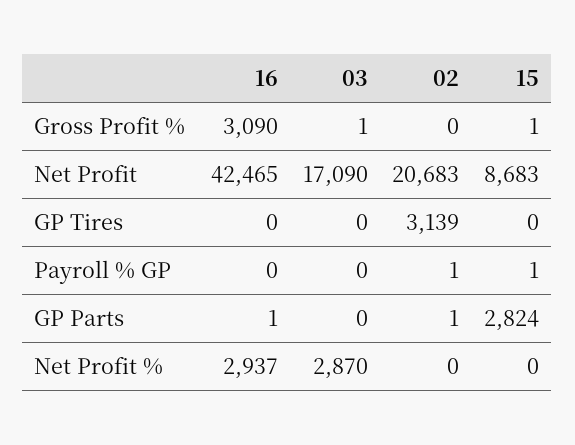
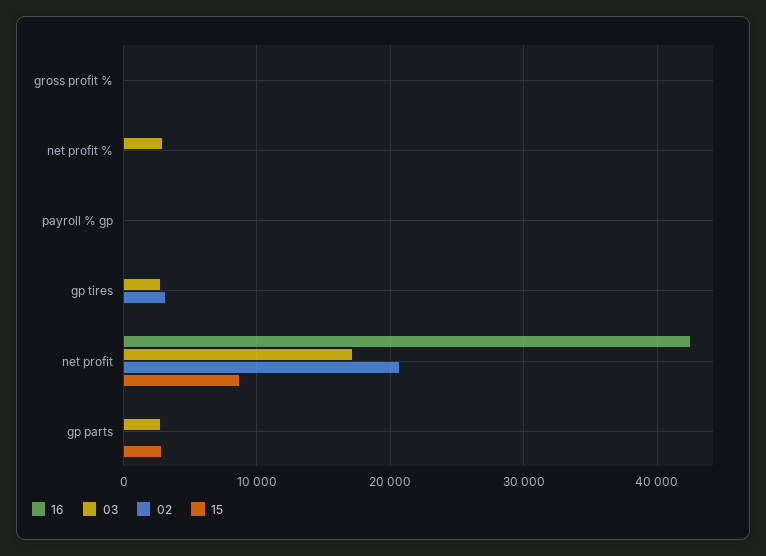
16, Gross Profit %: 3090 -> 0
03, GP Tires: 0 -> 3000
03, GP Parts: 0 -> 3000
16, Net Profit %: 2937 -> 0

